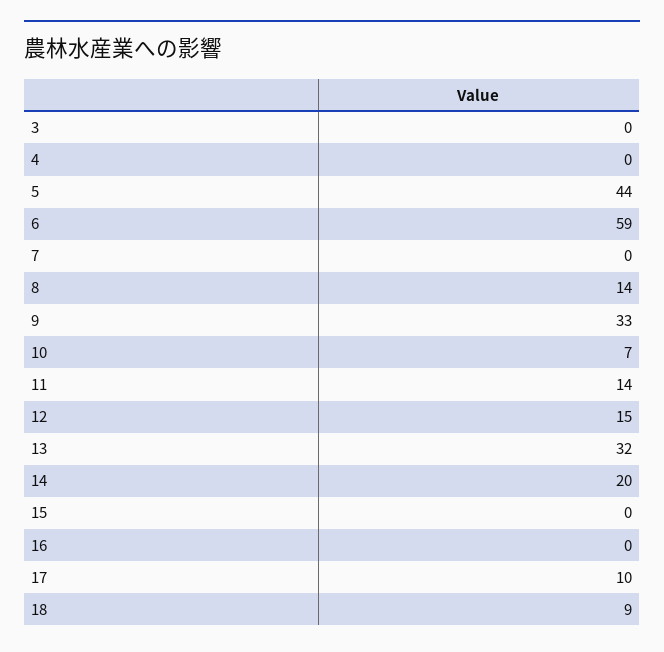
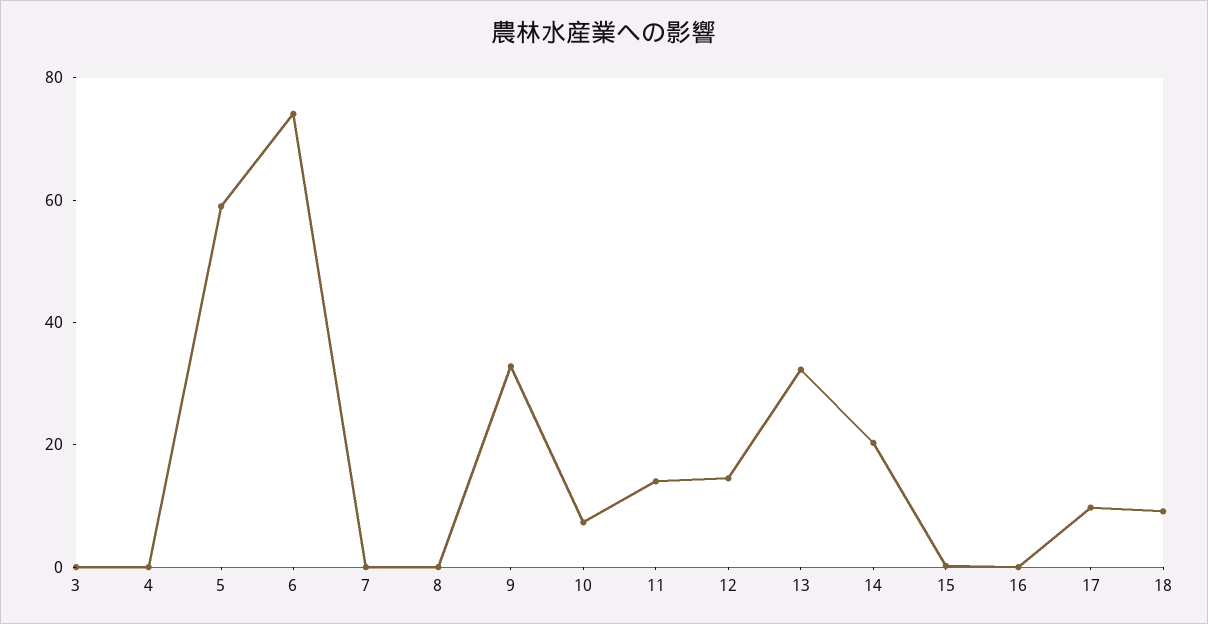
5: 44 -> 60
6: 59 -> 75
8: 14 -> 0

